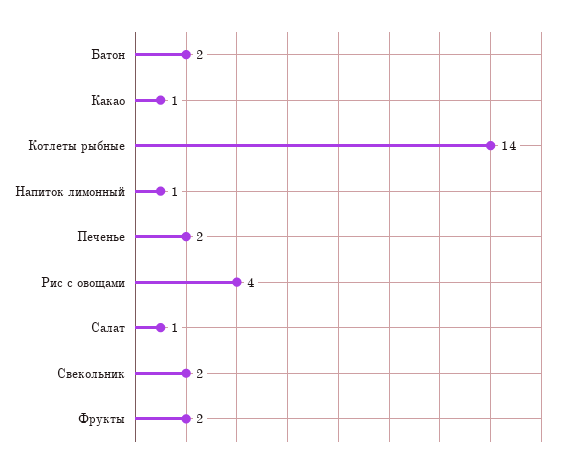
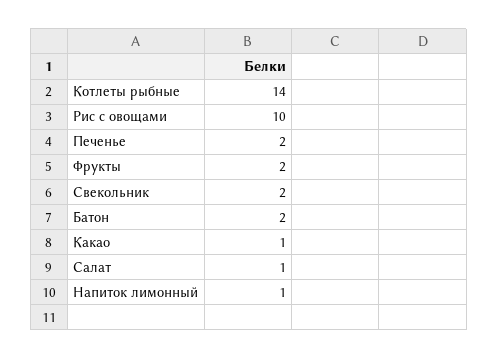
Рис с овощами: 4 -> 10

